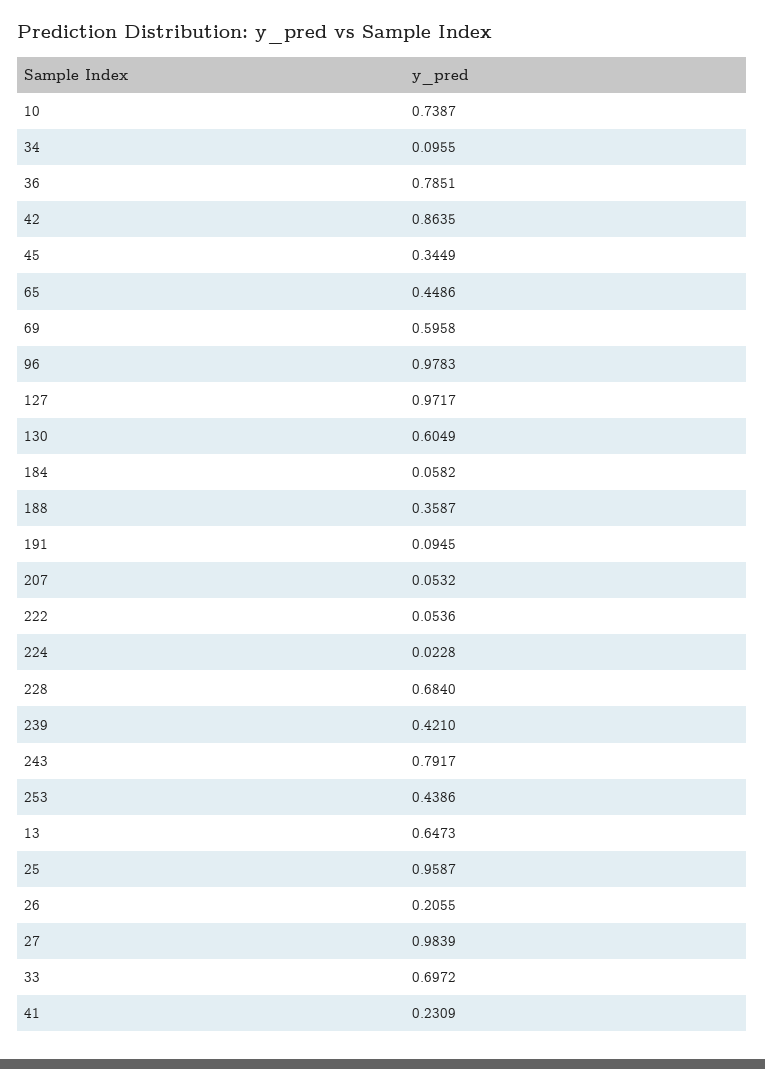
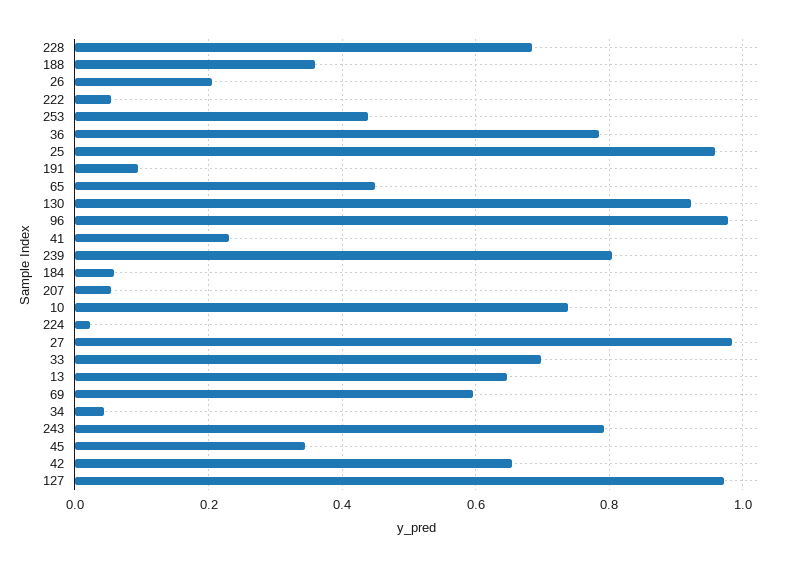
34: 0.0955 -> 0.04
42: 0.8635 -> 0.66
130: 0.6049 -> 0.92
239: 0.421 -> 0.8

